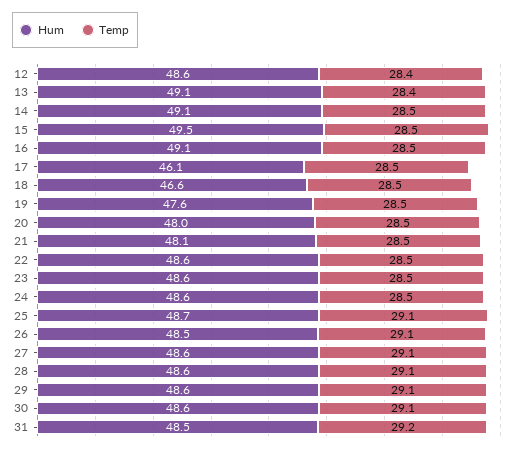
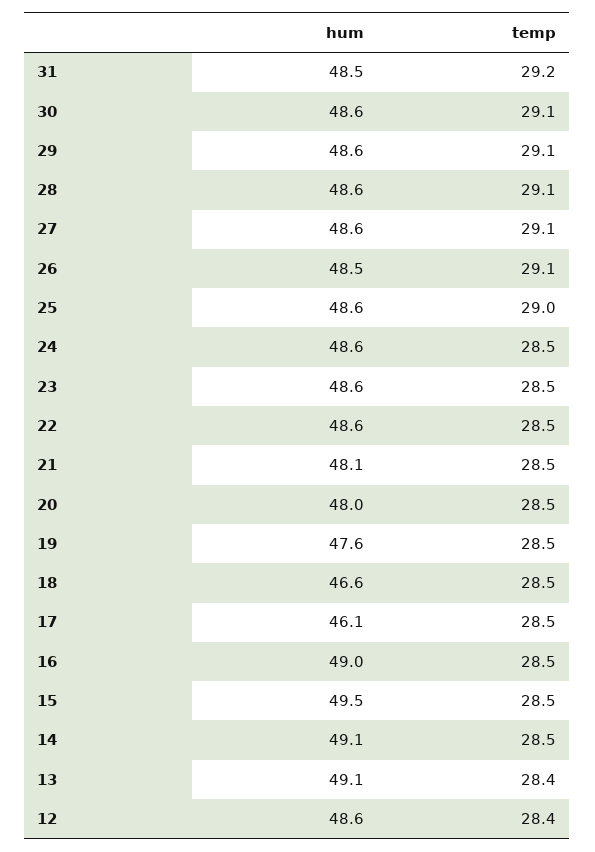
Hum, 16: 49.1 -> 49
Hum, 25: 48.7 -> 48.6
Temp, 25: 29.1 -> 29

